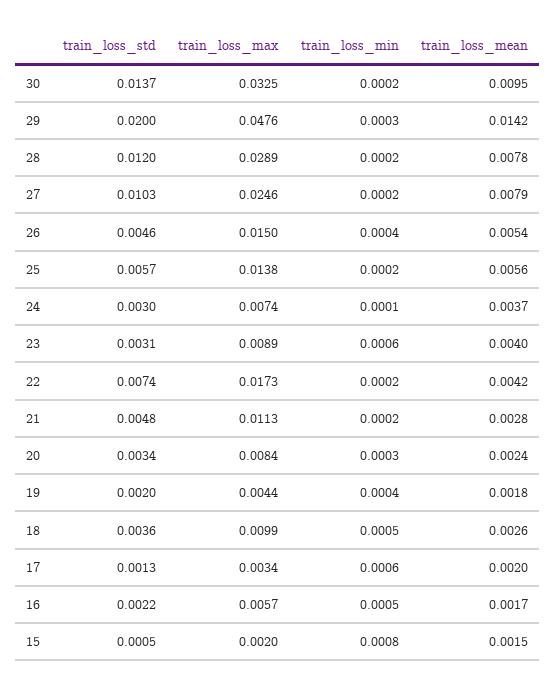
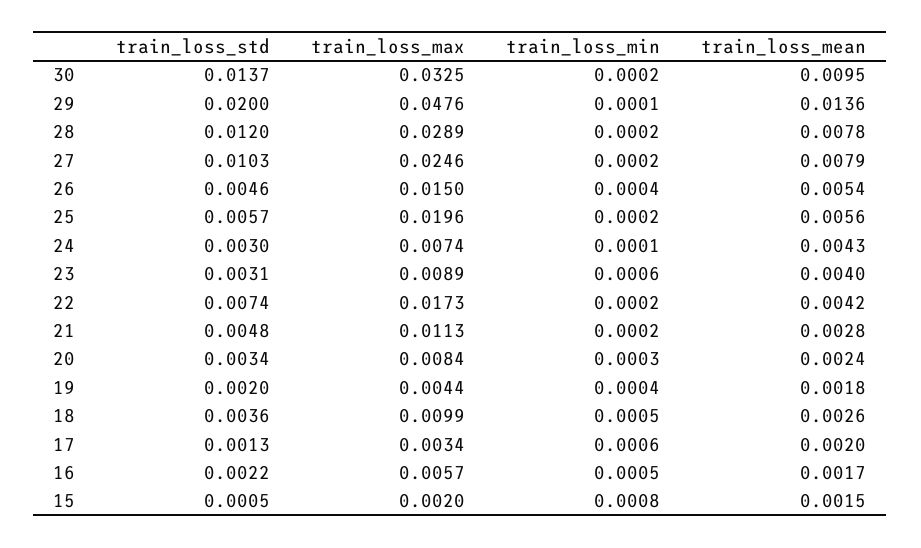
train_loss_min, 29: 0.0003 -> 0.0001
train_loss_mean, 29: 0.0142 -> 0.0136
train_loss_max, 25: 0.0138 -> 0.0196
train_loss_mean, 24: 0.0037 -> 0.0043

